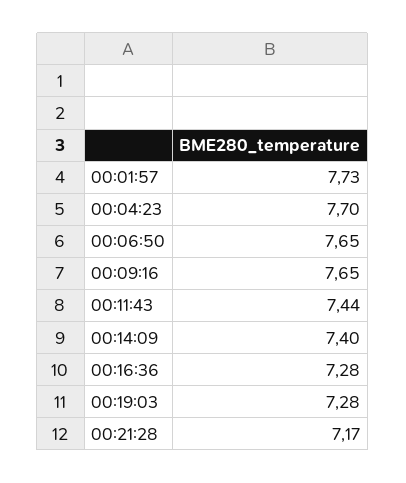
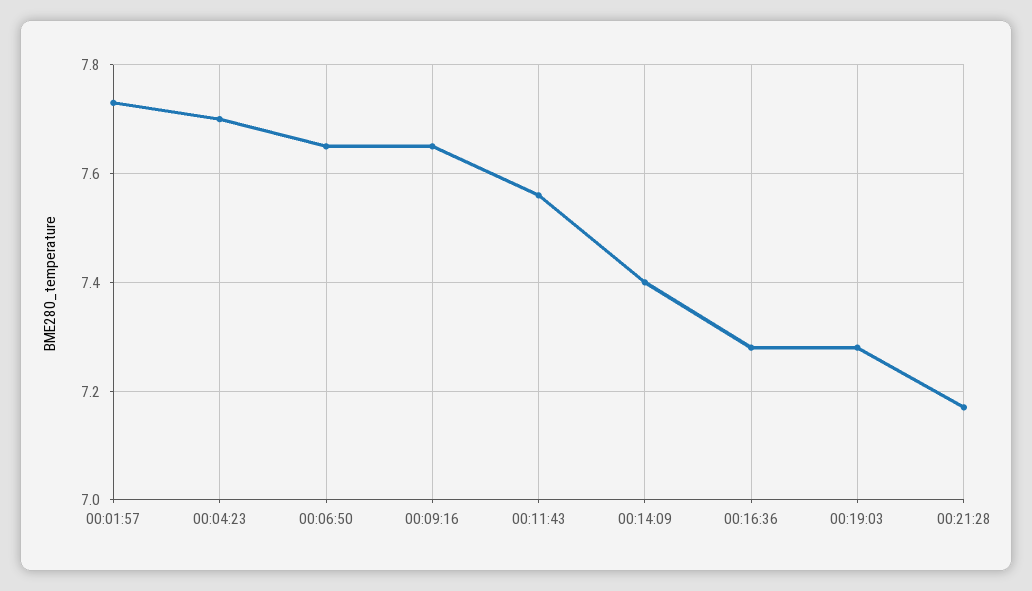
00:11:43: 7.44 -> 7.55

